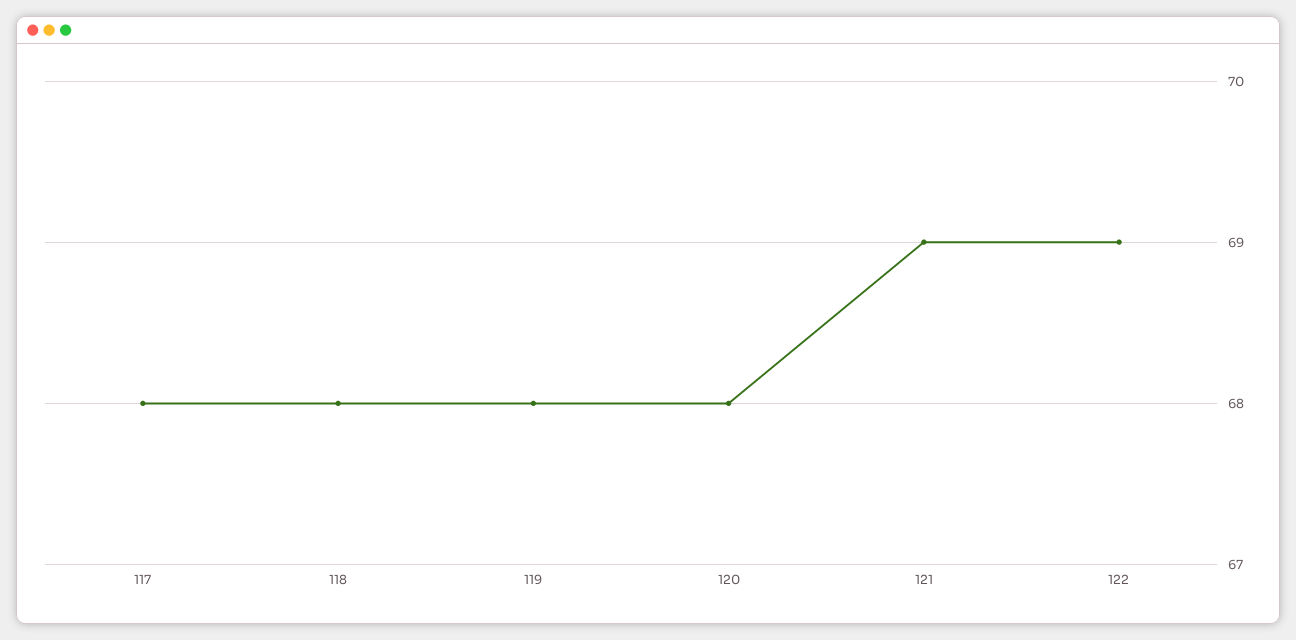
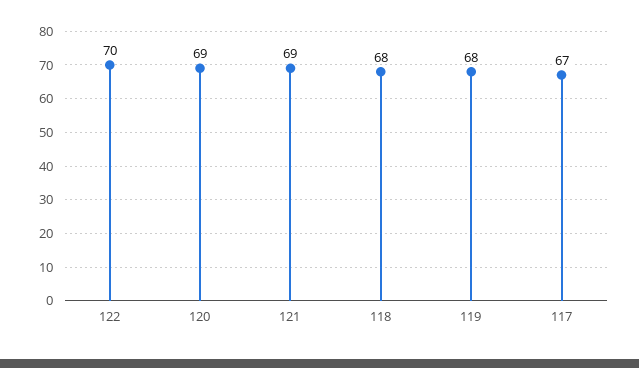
117: 68 -> 67
120: 68 -> 69
122: 69 -> 70

